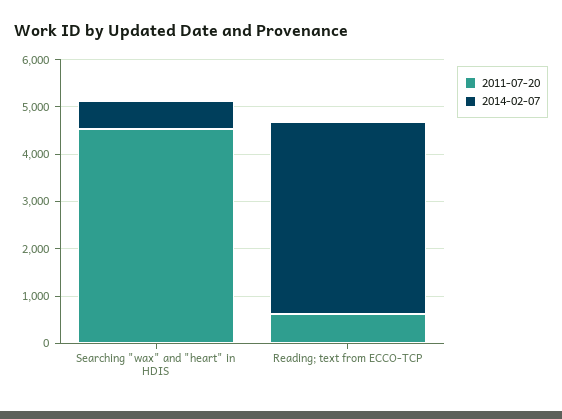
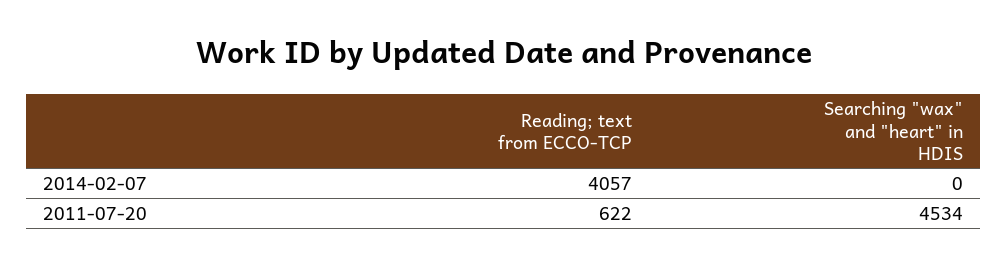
2014-02-07, Searching "wax" and "heart" in HDIS: 600 -> 0

